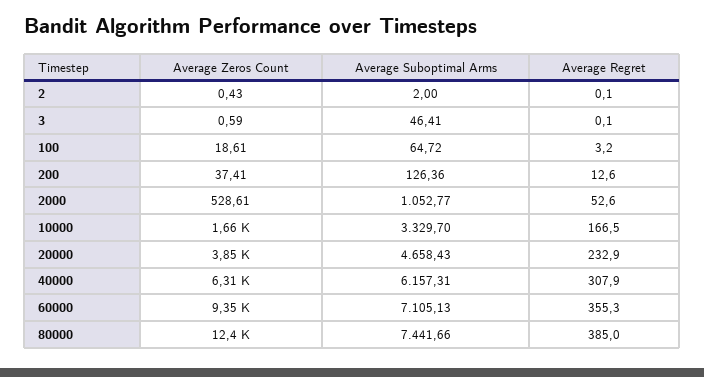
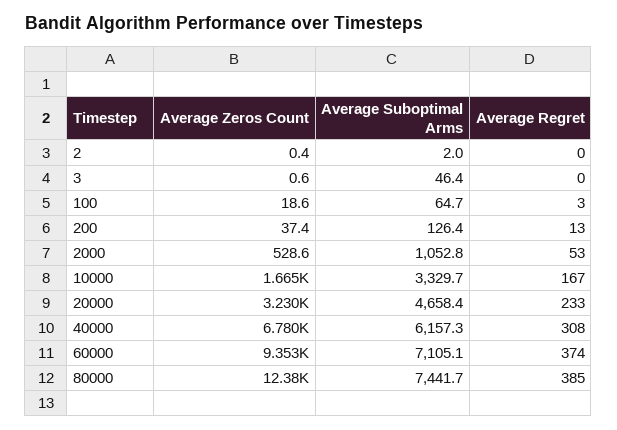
Average Zeros Count, 20000: 3850 -> 3230
Average Zeros Count, 40000: 6310 -> 6780
Average Regret, 60000: 355.3 -> 374

